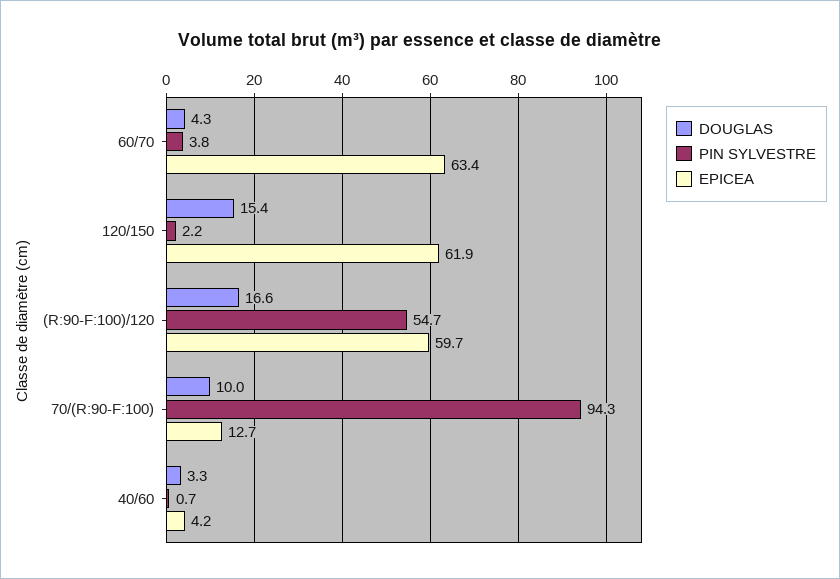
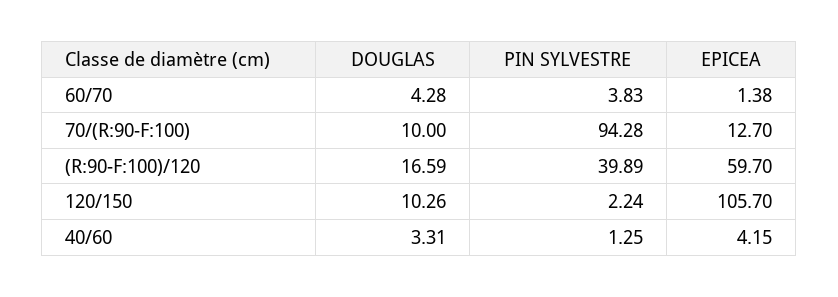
EPICEA, 60/70: 63.4 -> 1.38
DOUGLAS, 120/150: 15.4 -> 10.26
EPICEA, 120/150: 61.9 -> 105.7
PIN SYLVESTRE, (R:90-F:100)/120: 54.7 -> 39.89
PIN SYLVESTRE, 40/60: 0.7 -> 1.25

